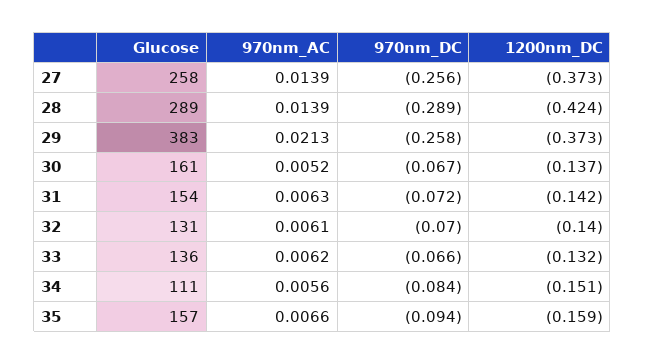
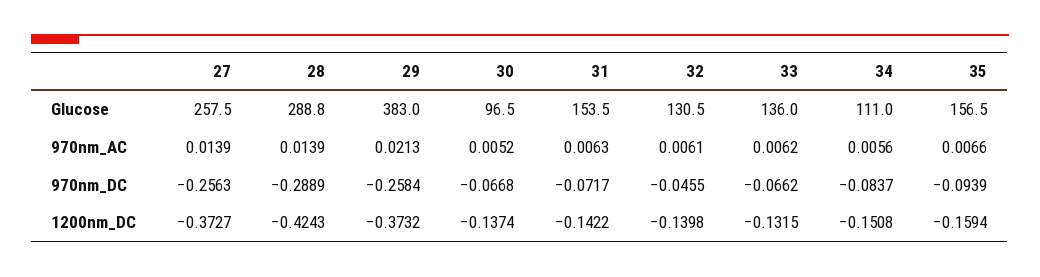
Glucose, 30: 161 -> 96.5
970nm_DC, 32: -0.07 -> -0.0455

